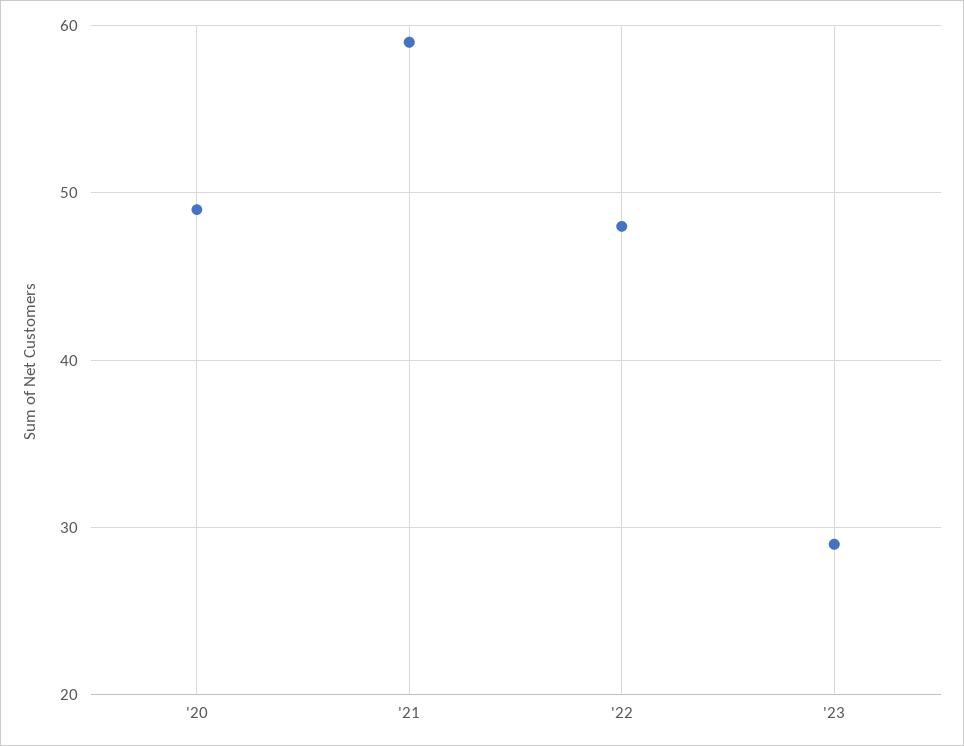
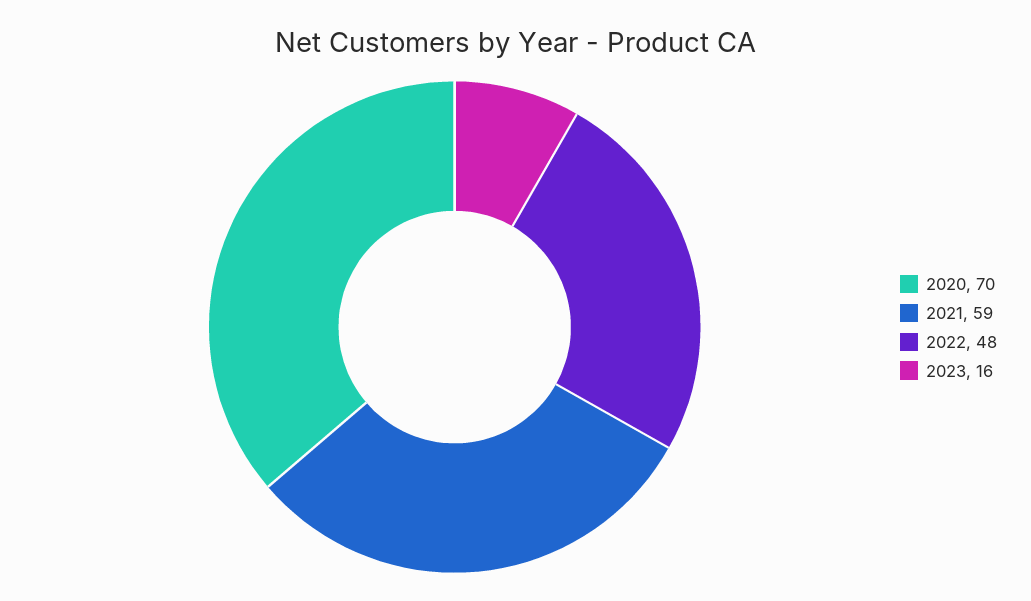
'20: 49 -> 70
'23: 29 -> 16

